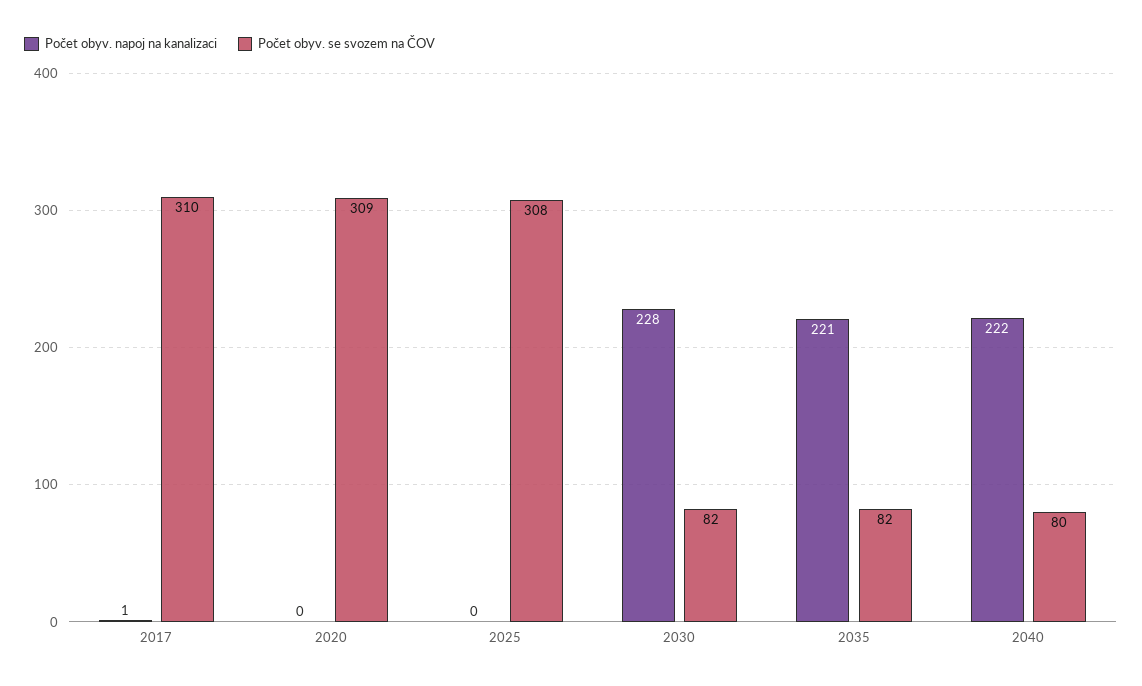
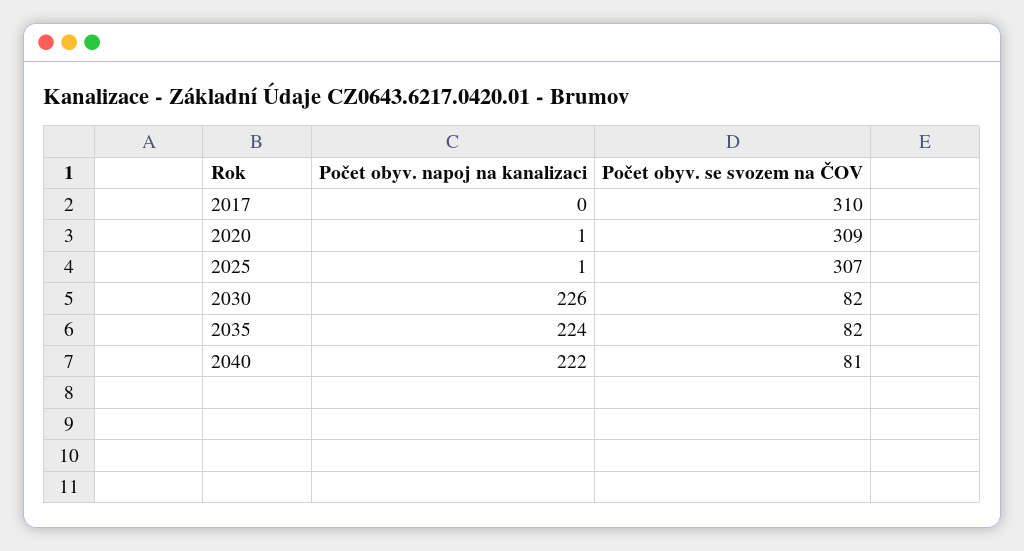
Počet obyv. napoj na kanalizaci, 2017: 1 -> 0
Počet obyv. napoj na kanalizaci, 2020: 0 -> 1
Počet obyv. napoj na kanalizaci, 2025: 0 -> 1
Počet obyv. se svozem na ČOV, 2025: 308 -> 307
Počet obyv. napoj na kanalizaci, 2030: 228 -> 226
Počet obyv. napoj na kanalizaci, 2035: 221 -> 224
Počet obyv. se svozem na ČOV, 2040: 80 -> 81

